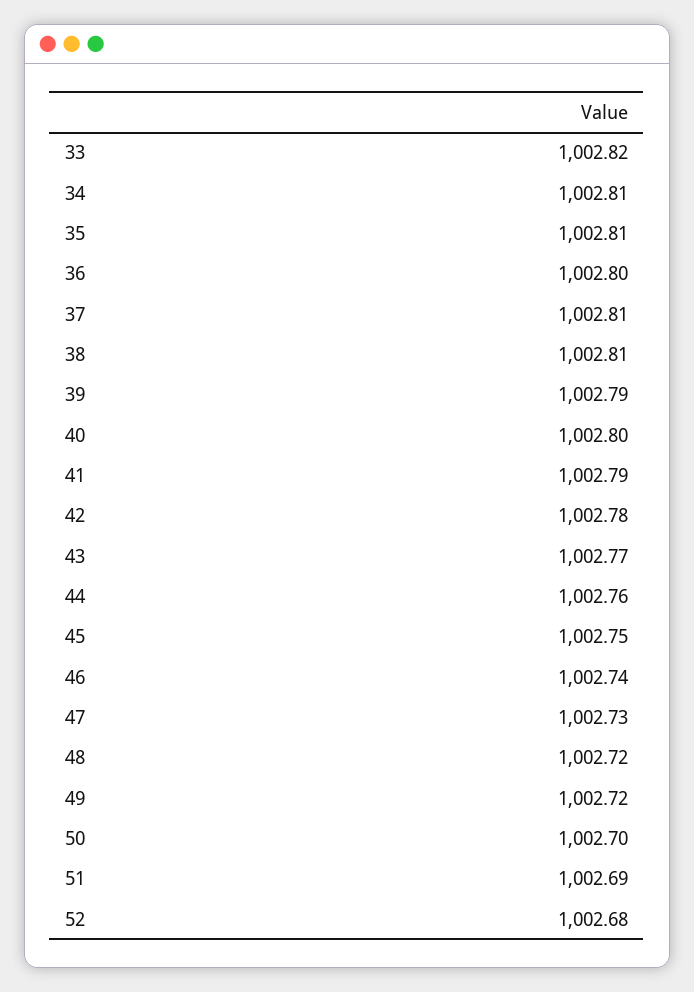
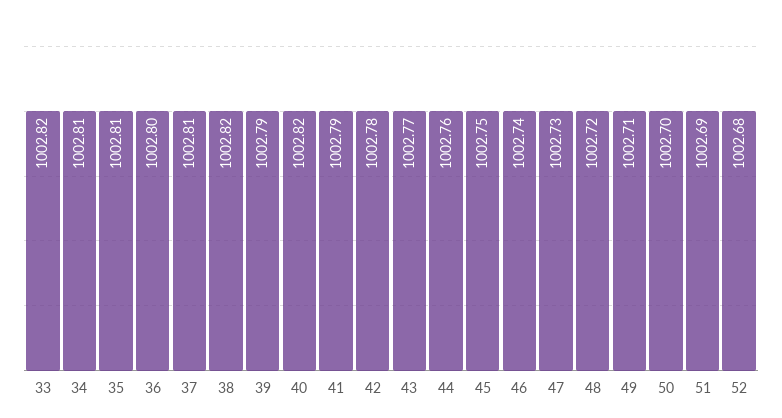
38: 1002.81 -> 1002.82
40: 1002.8 -> 1002.82
49: 1002.72 -> 1002.71

